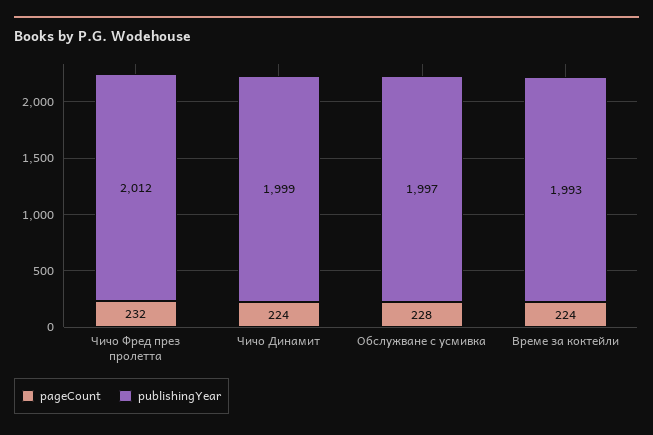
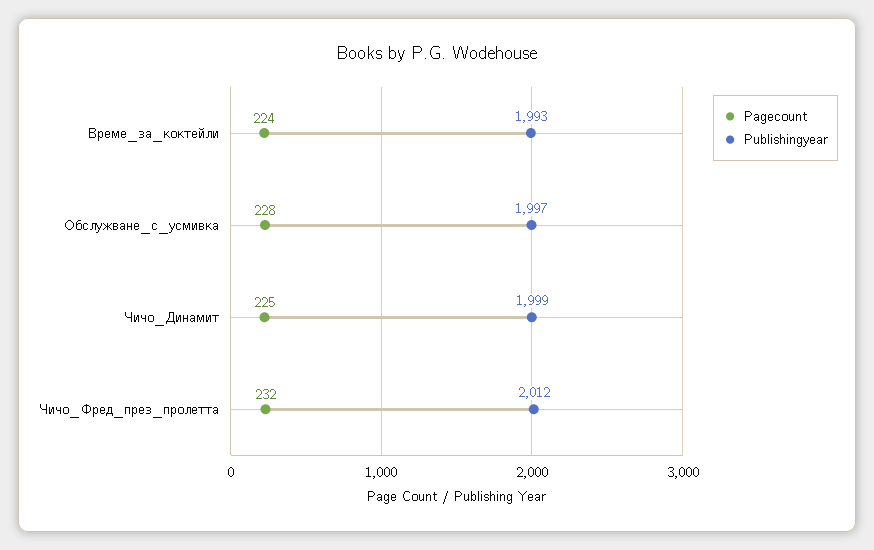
pageCount, Чичо Динамит: 224 -> 225

